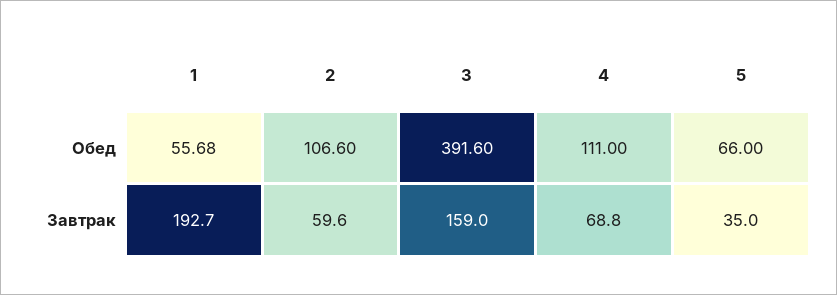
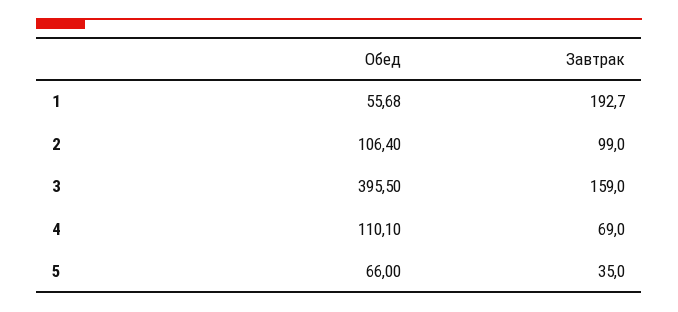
2, Обед: 106.6 -> 106.4
3, Обед: 391.6 -> 395.5
4, Обед: 111 -> 110.1
2, Завтрак: 59.6 -> 99
4, Завтрак: 68.8 -> 69

